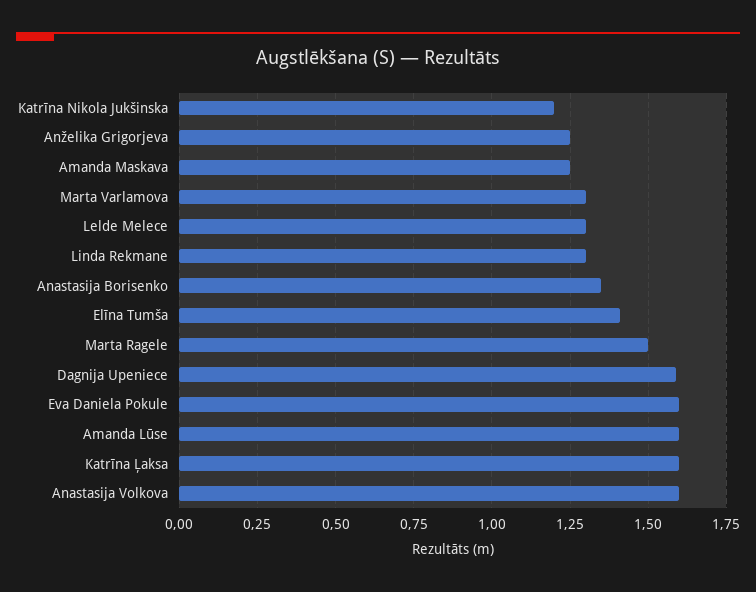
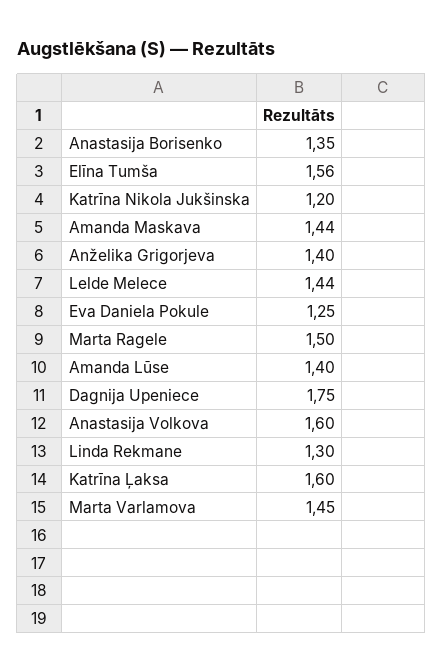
Anželika Grigorjeva: 1.25 -> 1.4
Amanda Maskava: 1.25 -> 1.44
Marta Varlamova: 1.3 -> 1.45
Lelde Melece: 1.3 -> 1.44
Elīna Tumša: 1.4 -> 1.56
Dagnija Upeniece: 1.6 -> 1.75
Eva Daniela Pokule: 1.6 -> 1.25
Amanda Lūse: 1.6 -> 1.4

